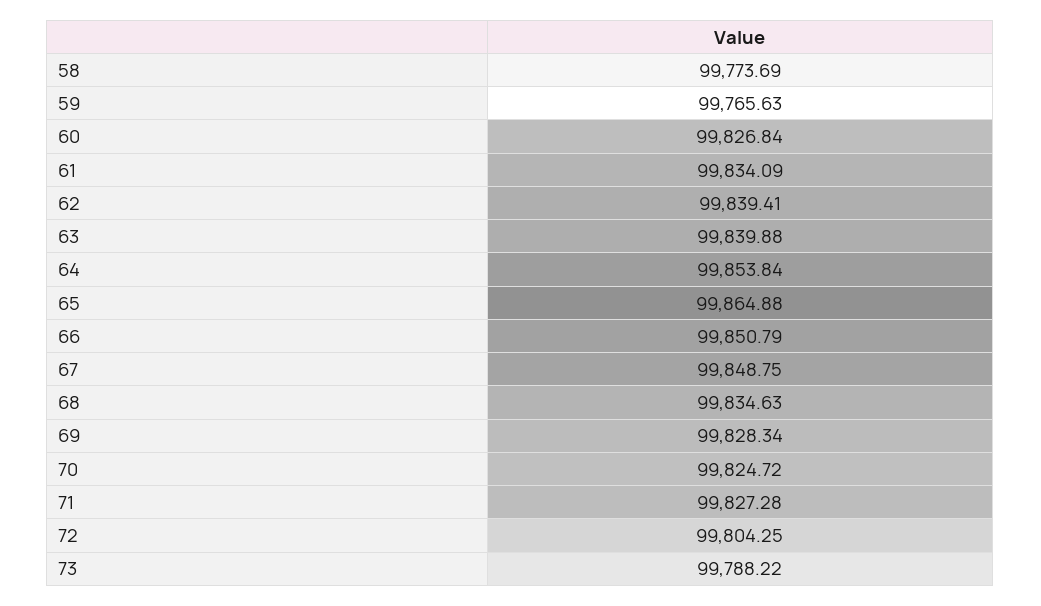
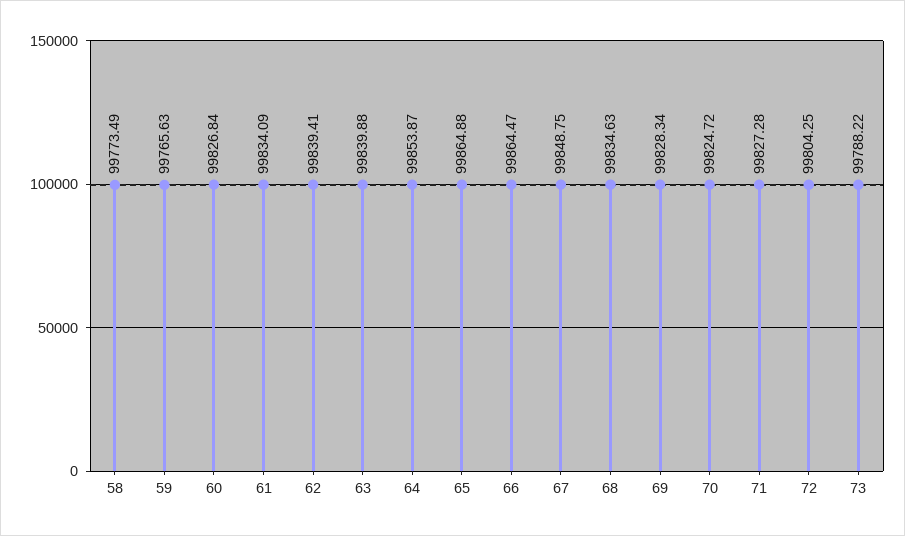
58: 99773.69 -> 99773.49
64: 99853.84 -> 99853.87
66: 99850.79 -> 99864.47

